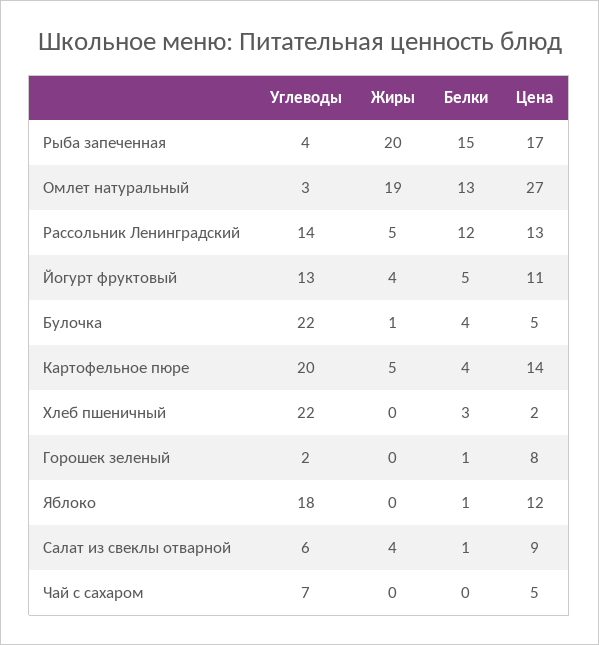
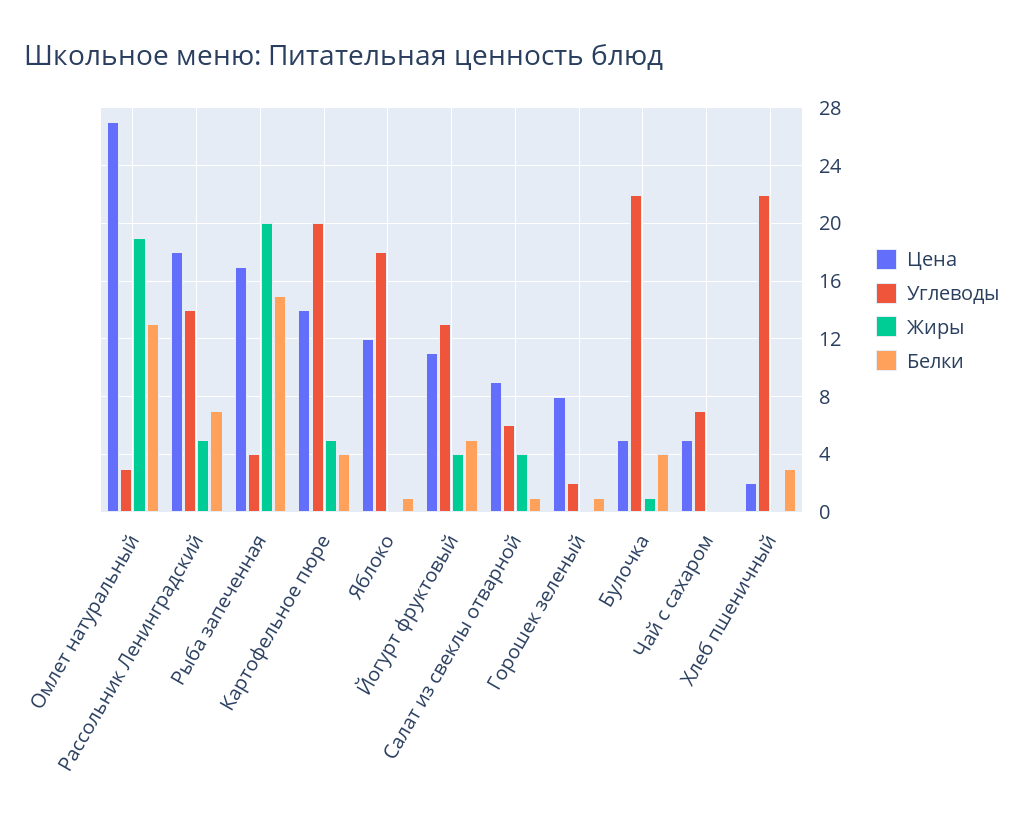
Белки, Рассольник Ленинградский: 12 -> 7
Цена, Рассольник Ленинградский: 13 -> 18

